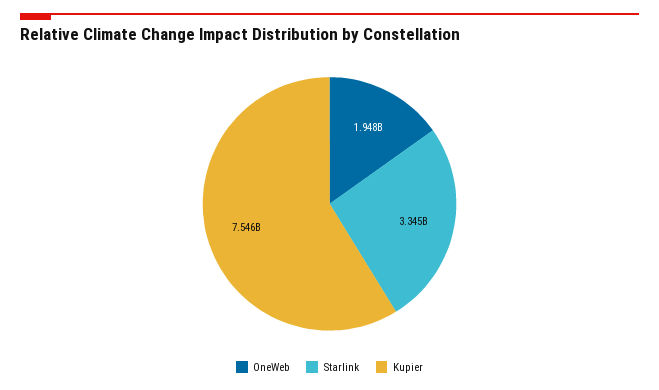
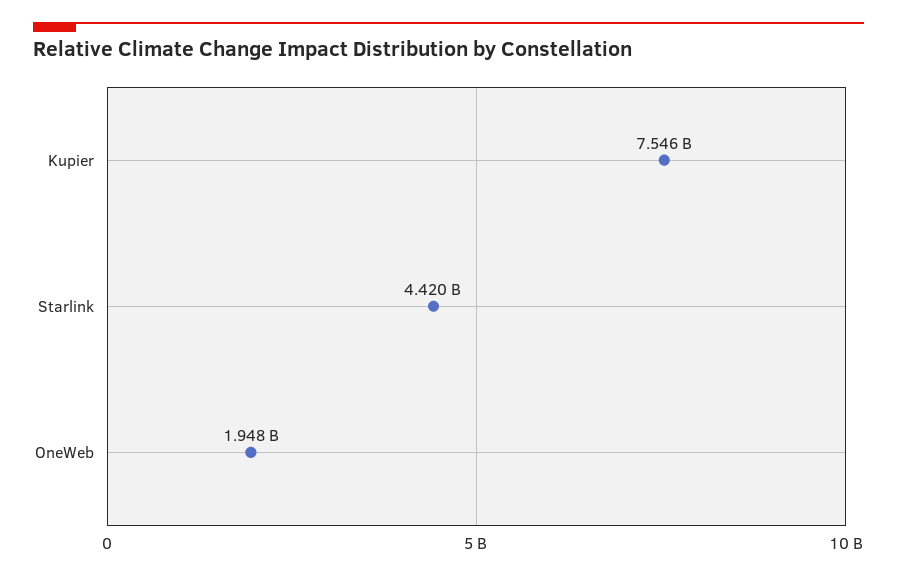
Starlink: 3345000000 -> 4420000000

